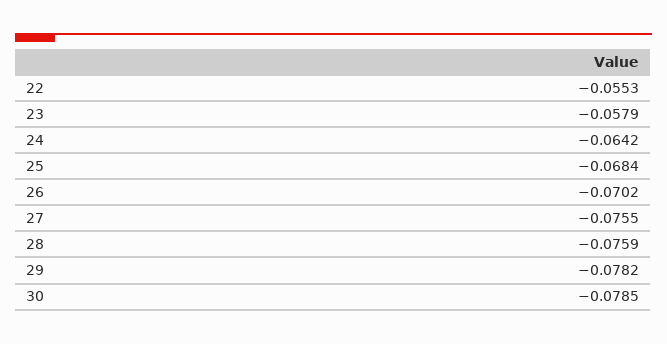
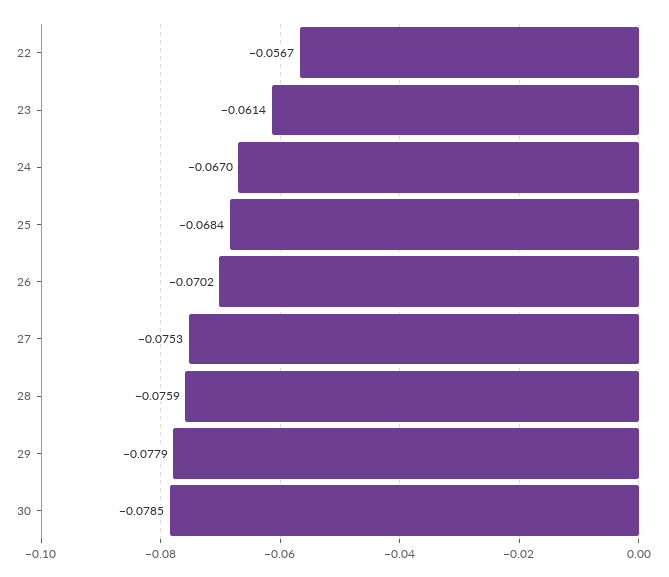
22: -0.0553 -> -0.0567
23: -0.0579 -> -0.0614
24: -0.0642 -> -0.067
27: -0.0755 -> -0.0753
29: -0.0782 -> -0.0779

